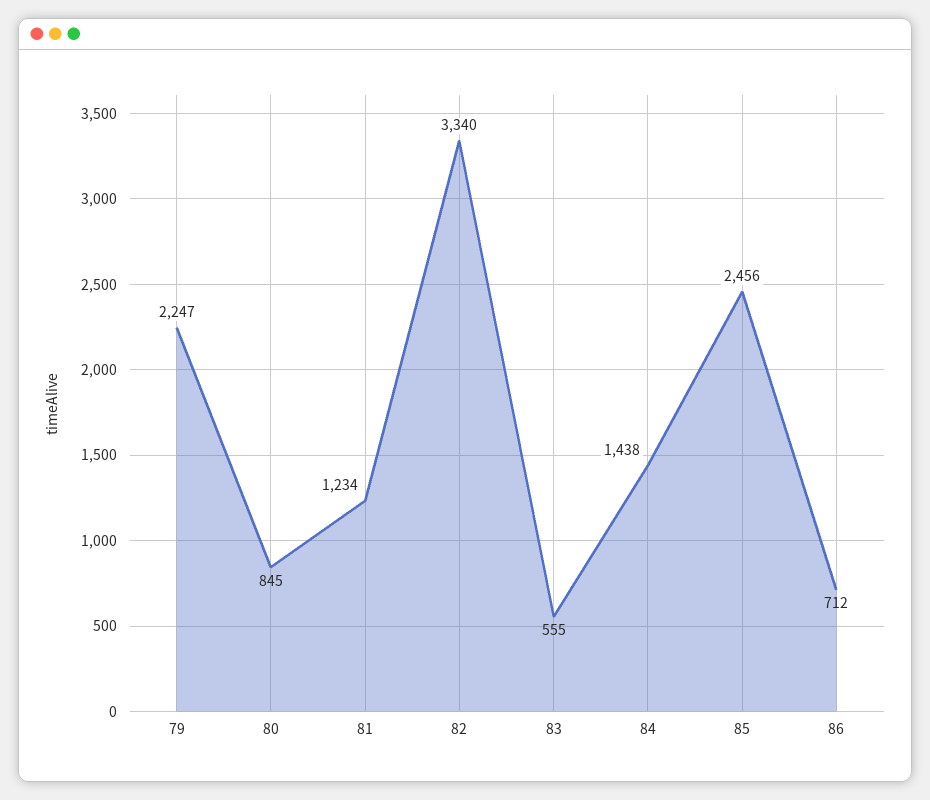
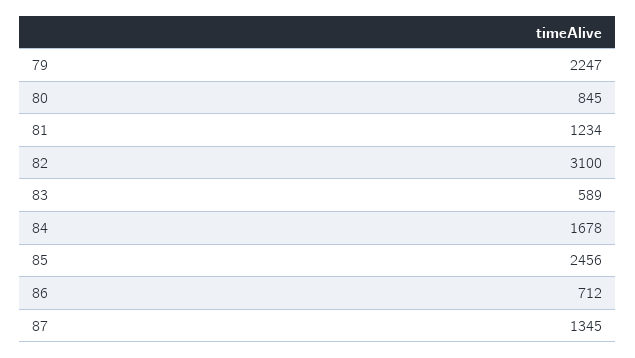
82: 3340 -> 3100
83: 555 -> 589
84: 1438 -> 1678
87: none -> 1345

